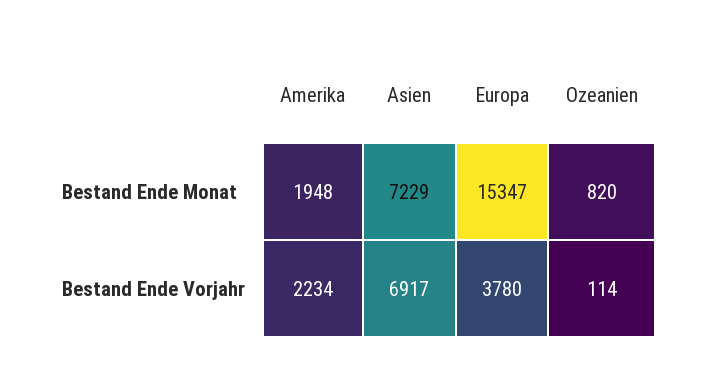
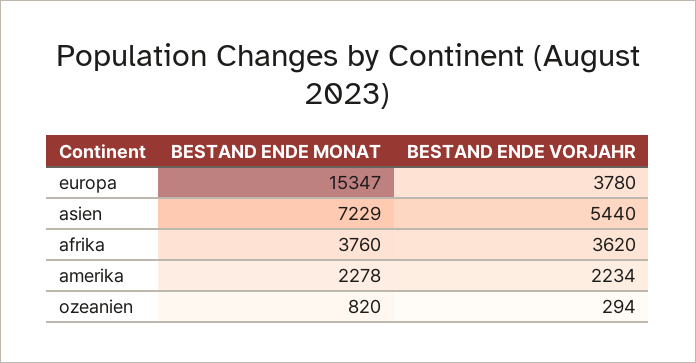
Amerika, Bestand Ende Monat: 1948 -> 2278
Asien, Bestand Ende Vorjahr: 6917 -> 5440
Ozeanien, Bestand Ende Vorjahr: 114 -> 294
afrika, Bestand Ende Monat: none -> 3760
afrika, Bestand Ende Vorjahr: none -> 3620

